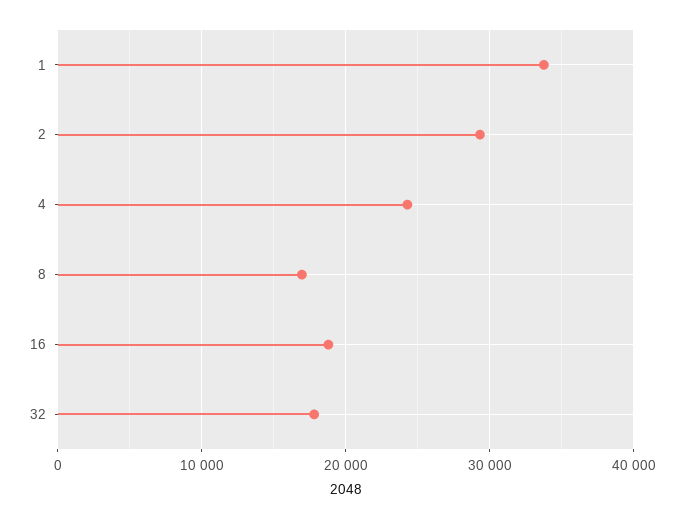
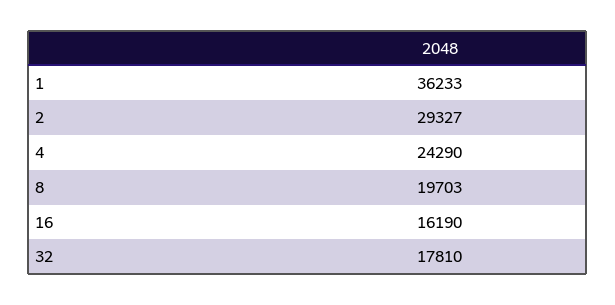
1: 34000 -> 36233
8: 17000 -> 19703
16: 19000 -> 16190

